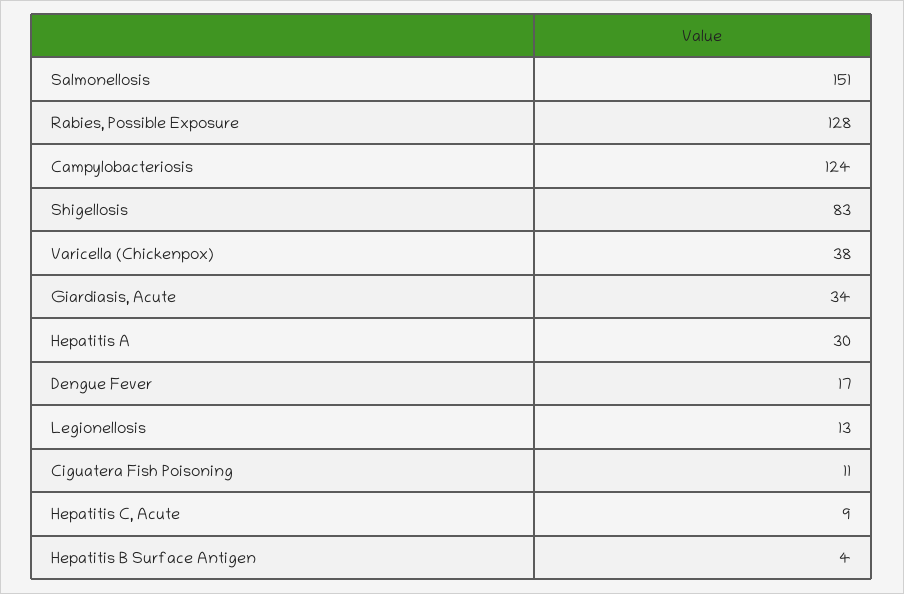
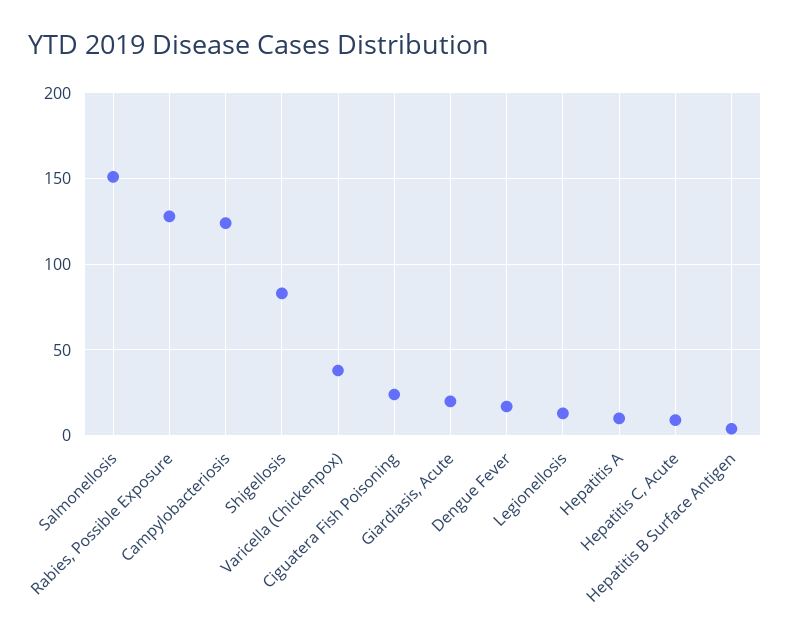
Giardiasis, Acute: 34 -> 20
Hepatitis A: 30 -> 10
Ciguatera Fish Poisoning: 11 -> 25

